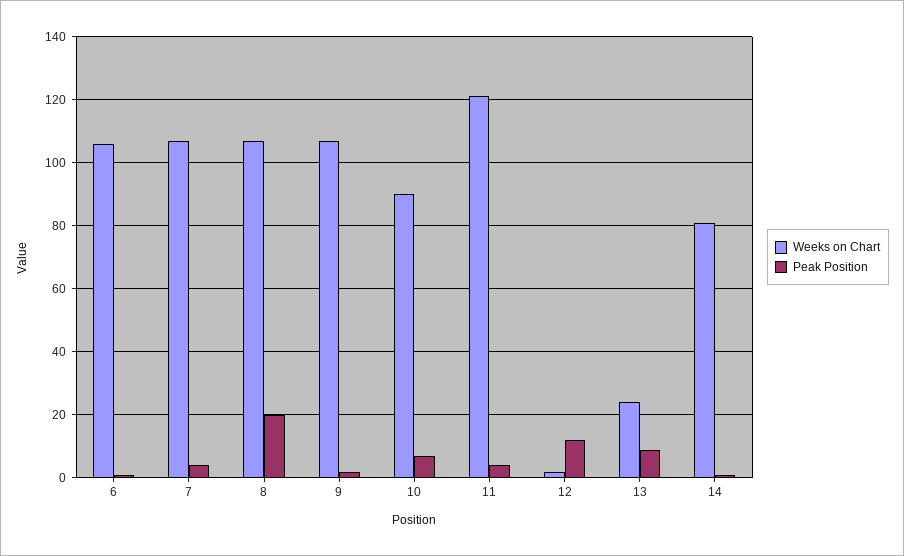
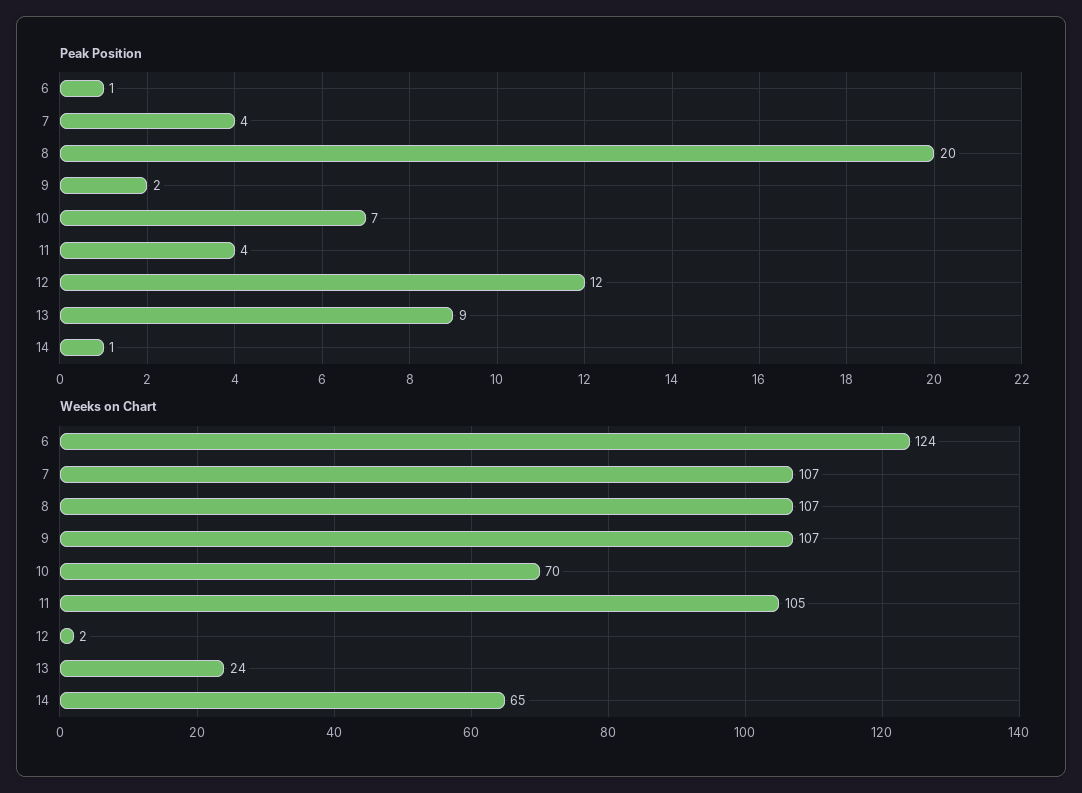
Weeks on Chart, 6: 105 -> 124
Weeks on Chart, 10: 90 -> 70
Weeks on Chart, 11: 120 -> 105
Weeks on Chart, 14: 80 -> 65

